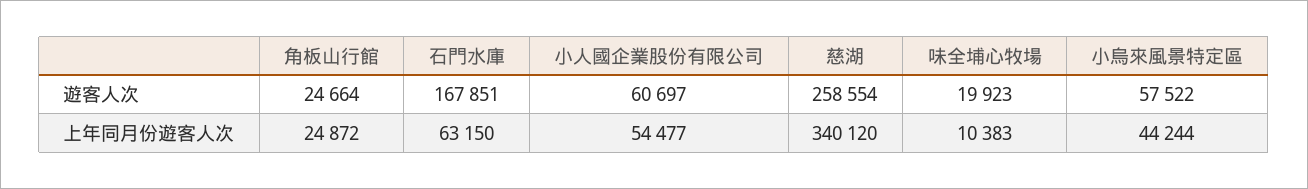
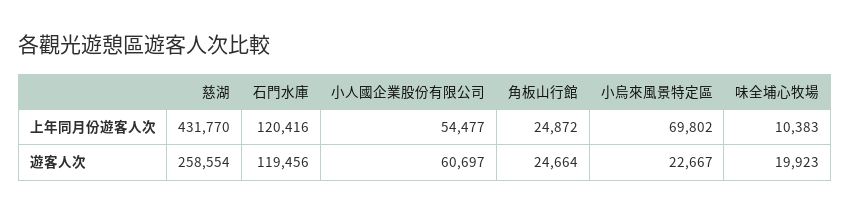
石門水庫, 遊客人次: 167851 -> 119456
小烏來風景特定區, 遊客人次: 57522 -> 22667
石門水庫, 上年同月份遊客人次: 63150 -> 120416
慈湖, 上年同月份遊客人次: 340120 -> 431770
小烏來風景特定區, 上年同月份遊客人次: 44244 -> 69802

